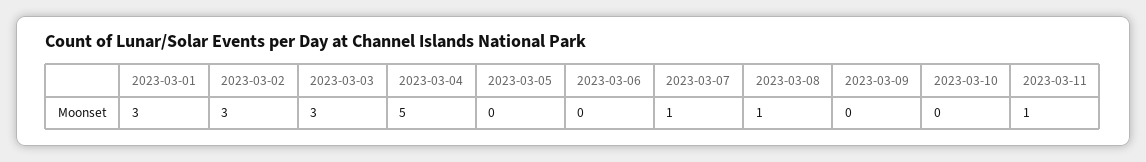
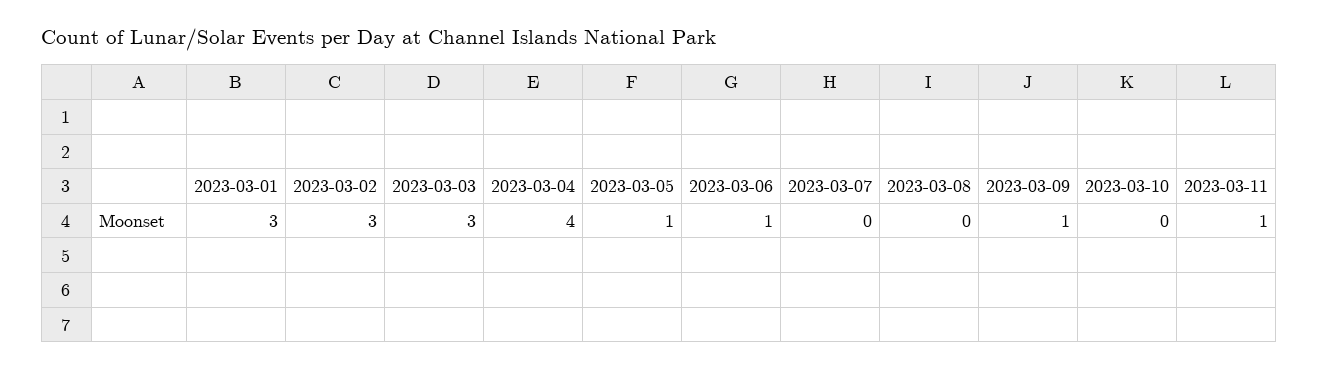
2023-03-04: 5 -> 4
2023-03-05: 0 -> 1
2023-03-06: 0 -> 1
2023-03-07: 1 -> 0
2023-03-08: 1 -> 0
2023-03-09: 0 -> 1

